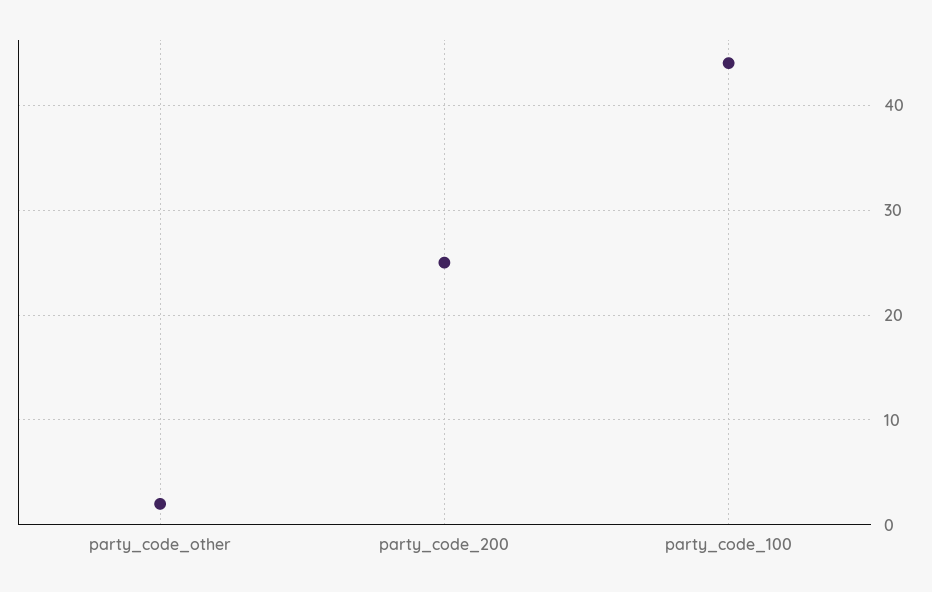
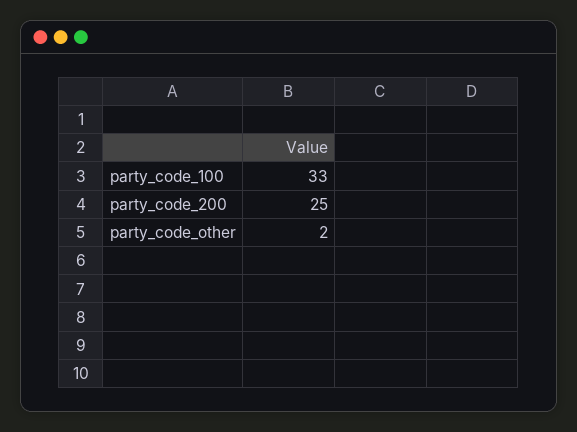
party_code_100: 44 -> 33

